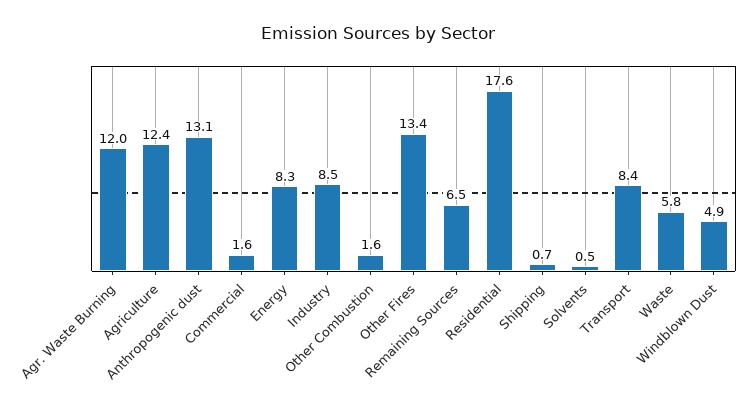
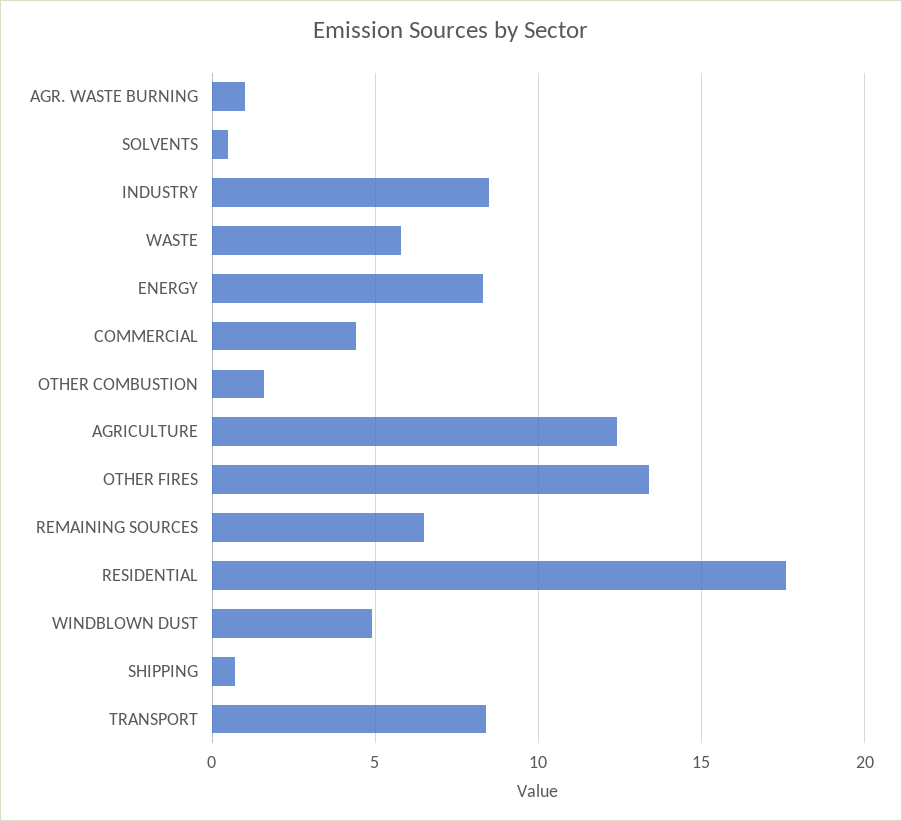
Agr. Waste Burning: 12 -> 1
Anthropogenic dust: 13.1 -> none
Commercial: 1.6 -> 4.5

